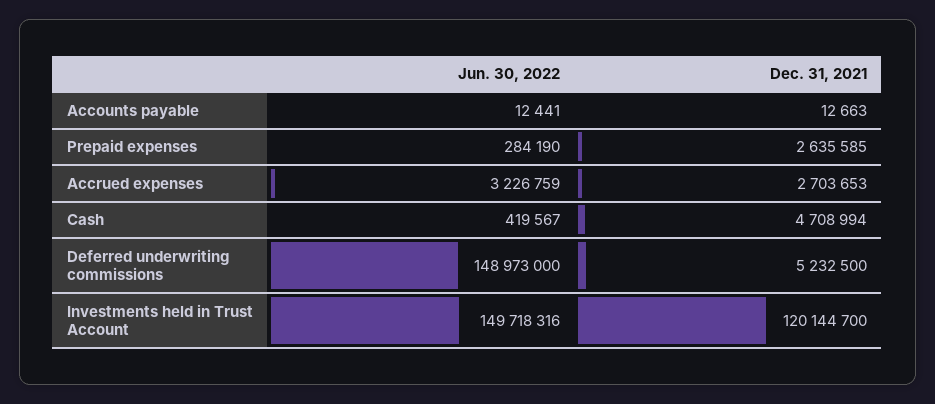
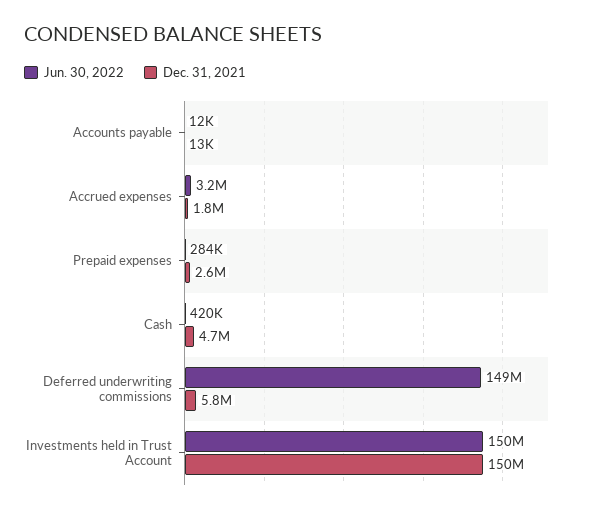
Dec. 31, 2021, Accrued expenses: 2703653 -> 1800000
Dec. 31, 2021, Deferred underwriting commissions: 5232500 -> 5800000
Dec. 31, 2021, Investments held in Trust Account: 120144700 -> 150000000

